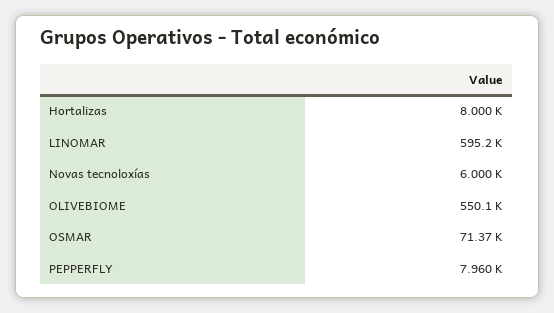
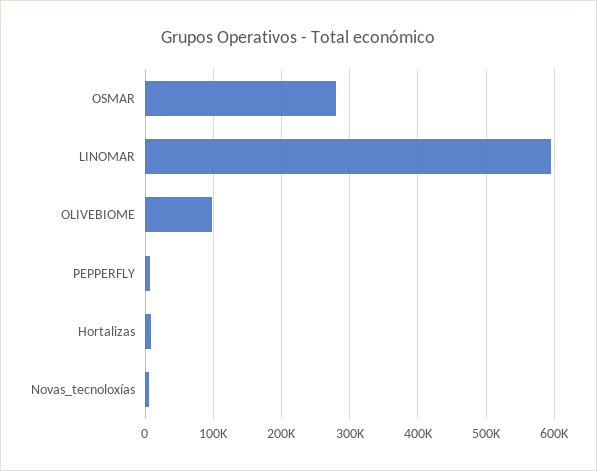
OLIVEBIOME: 550100 -> 100000
OSMAR: 71370 -> 280000

